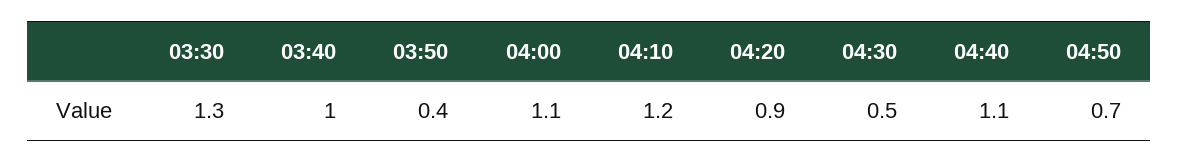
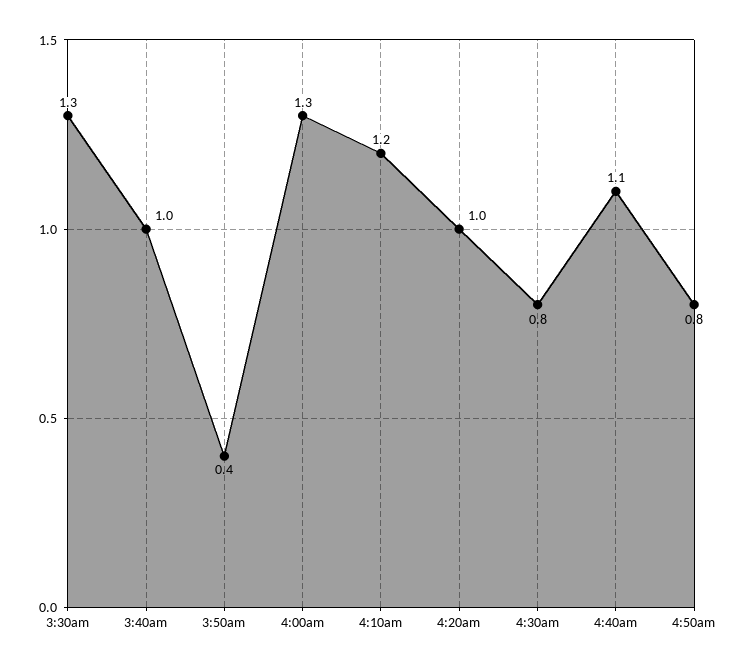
04:00: 1.1 -> 1.3
04:20: 0.9 -> 1
04:30: 0.5 -> 0.8
04:50: 0.7 -> 0.8

